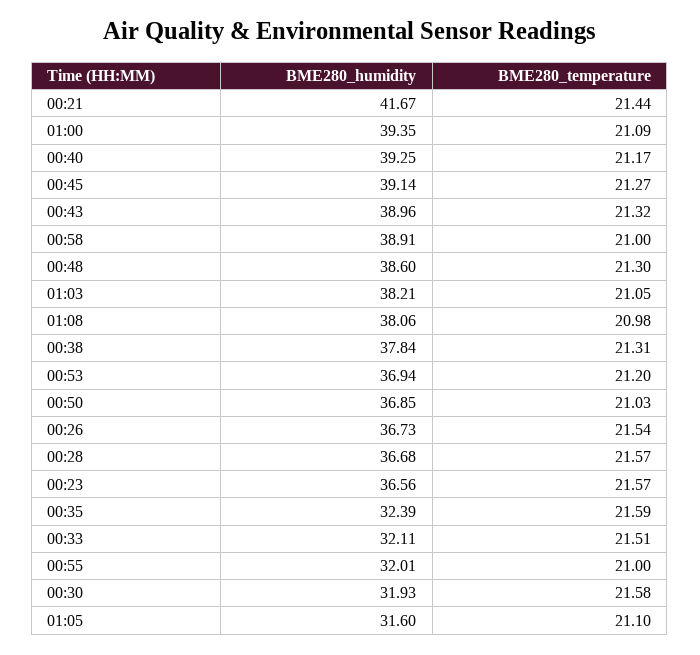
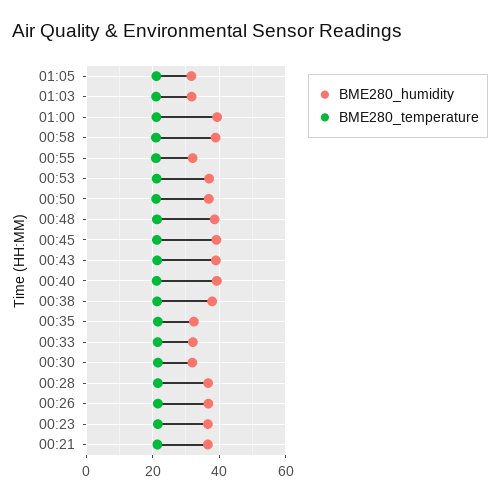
BME280_humidity, 00:21: 41.67 -> 36
BME280_humidity, 01:03: 38.21 -> 32
BME280_humidity, 01:08: 38.06 -> none
BME280_temperature, 01:08: 20.98 -> none

